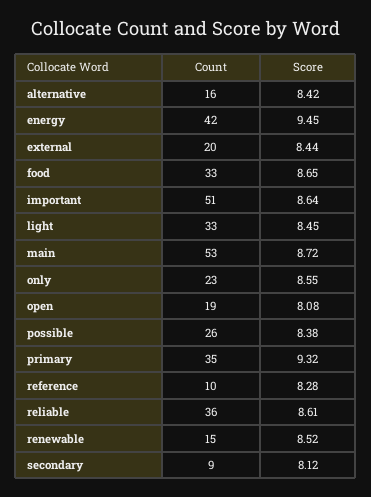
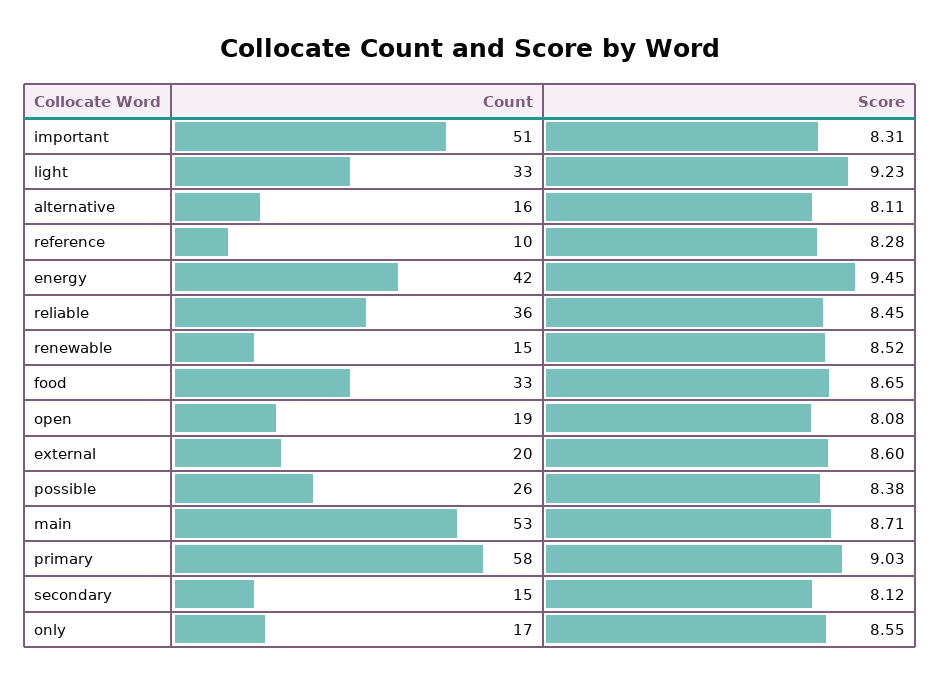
Score, alternative: 8.42 -> 8.11
Score, external: 8.44 -> 8.6
Score, important: 8.64 -> 8.31
Score, light: 8.45 -> 9.23
Score, main: 8.72 -> 8.71
Count, only: 23 -> 17
Count, primary: 35 -> 58
Score, primary: 9.32 -> 9.03
Score, reliable: 8.61 -> 8.45
Count, secondary: 9 -> 15

